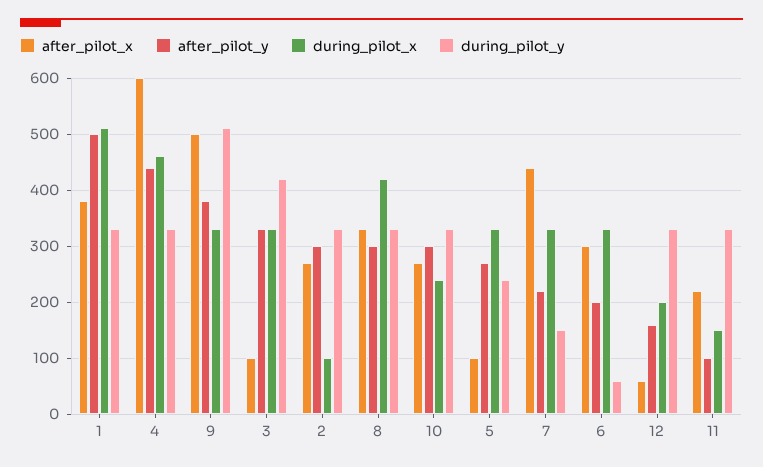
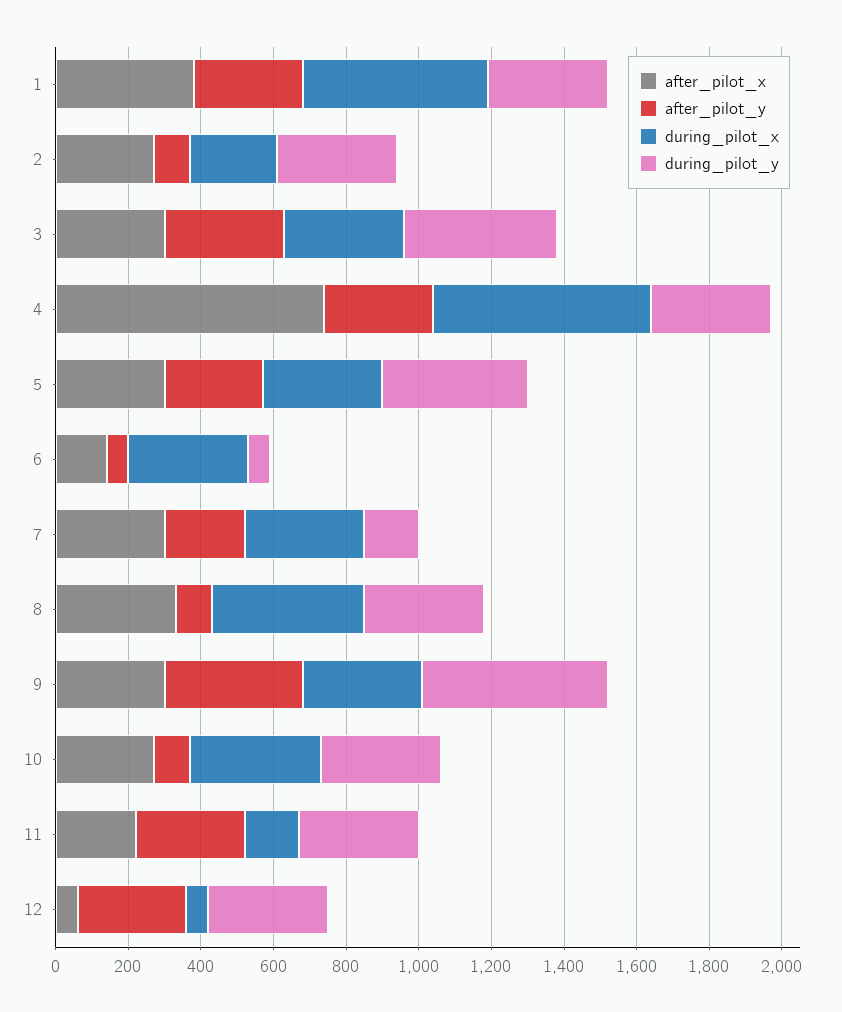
after_pilot_y, 1: 500 -> 300
after_pilot_x, 4: 600 -> 750
after_pilot_y, 4: 440 -> 300
during_pilot_x, 4: 460 -> 600
after_pilot_x, 9: 500 -> 300
after_pilot_x, 3: 100 -> 300
after_pilot_y, 2: 300 -> 100
during_pilot_x, 2: 100 -> 250
after_pilot_y, 8: 300 -> 100
after_pilot_y, 10: 300 -> 100
during_pilot_x, 10: 240 -> 350
after_pilot_x, 5: 100 -> 300
during_pilot_y, 5: 240 -> 400
after_pilot_x, 7: 440 -> 300
after_pilot_x, 6: 300 -> 150
after_pilot_y, 6: 200 -> 50
after_pilot_y, 12: 160 -> 300
during_pilot_x, 12: 200 -> 50
after_pilot_y, 11: 100 -> 300

